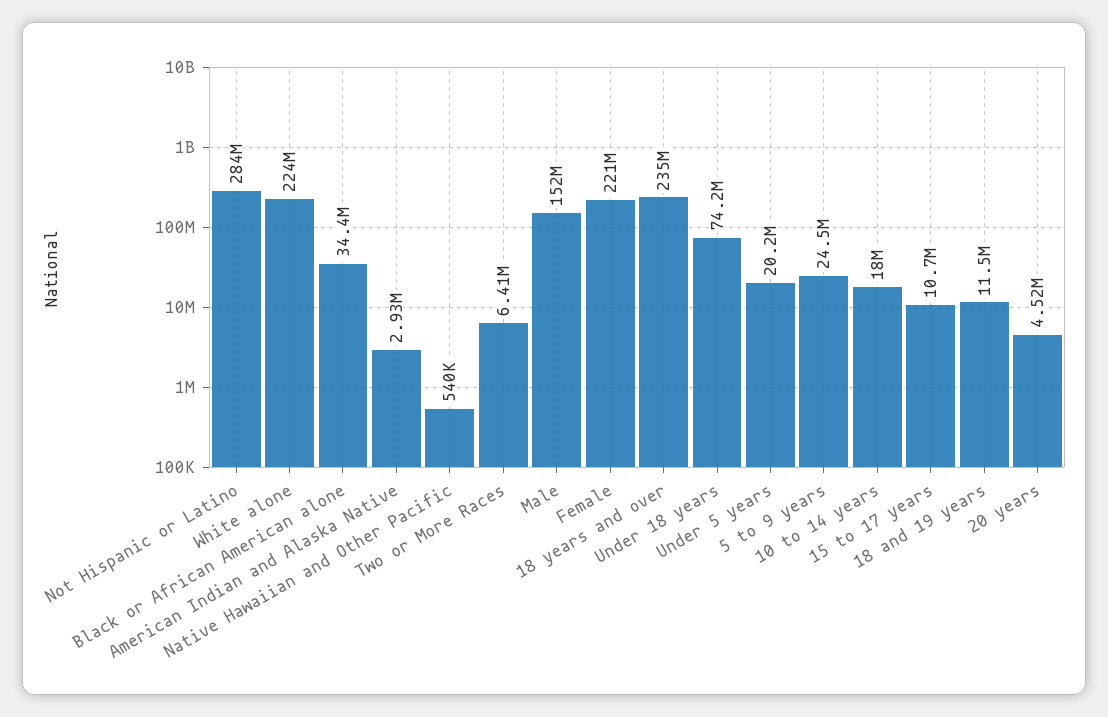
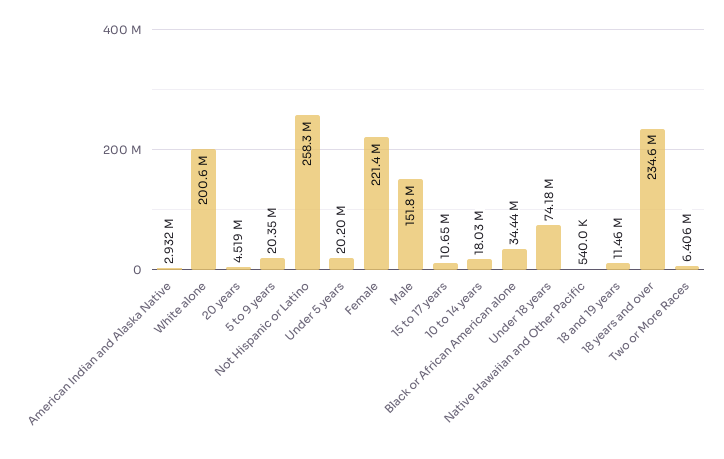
Not Hispanic or Latino: 284000000 -> 258300000
White alone: 224000000 -> 200600000
5 to 9 years: 24500000 -> 20350000

